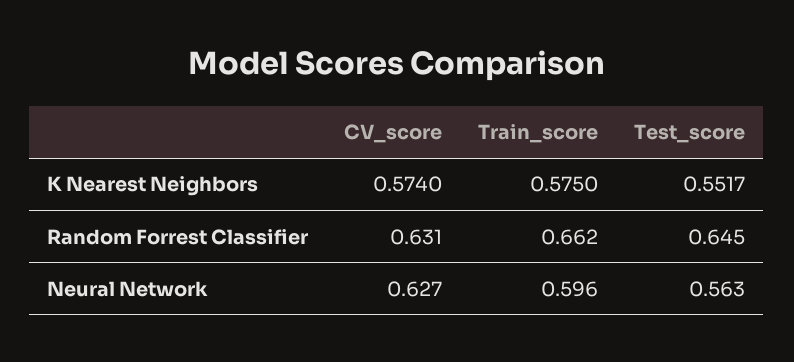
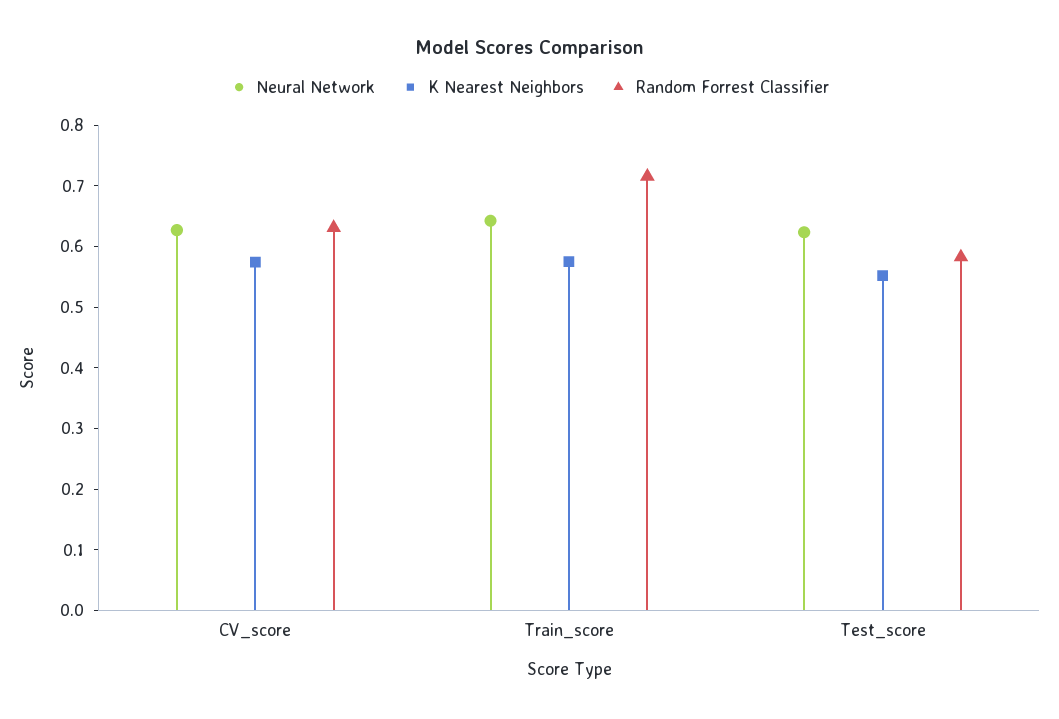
Random Forrest Classifier, Train_score: 0.662 -> 0.72
Random Forrest Classifier, Test_score: 0.645 -> 0.58
Neural Network, Train_score: 0.596 -> 0.64
Neural Network, Test_score: 0.563 -> 0.62

